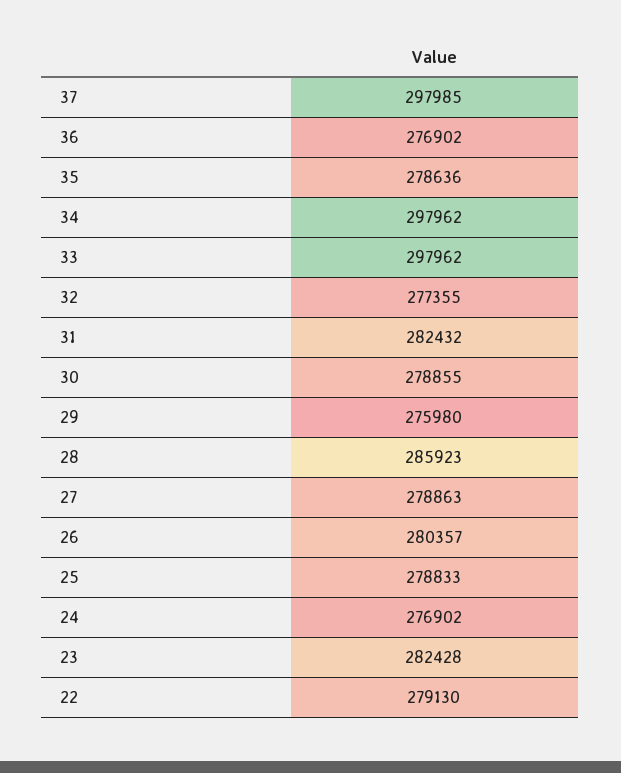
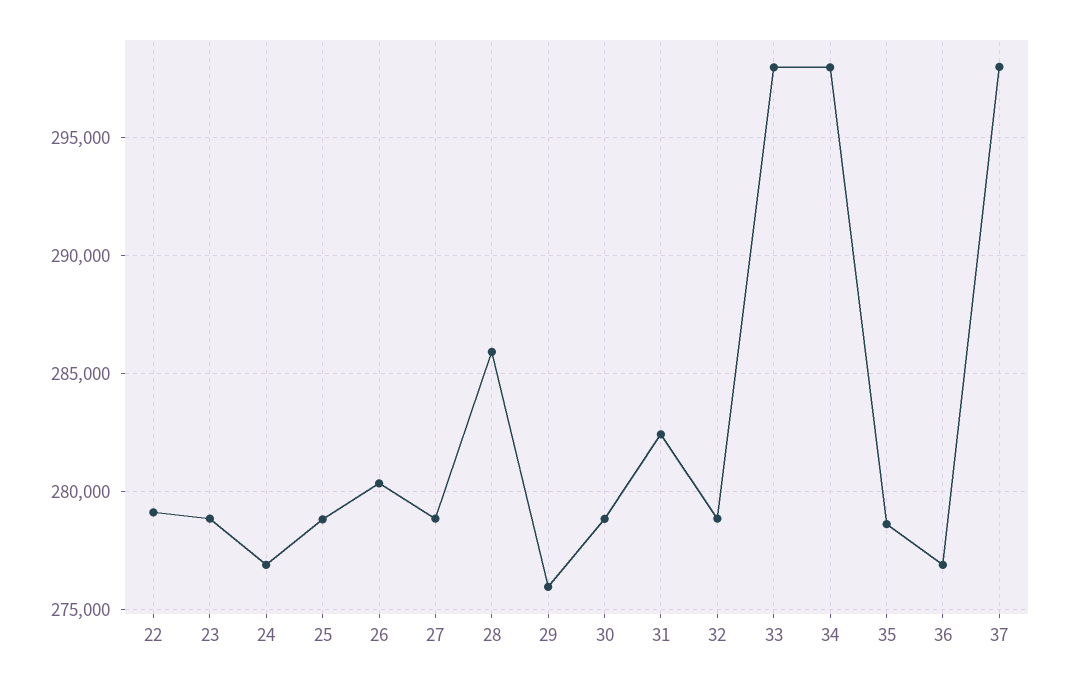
32: 277355 -> 279000
23: 282428 -> 279000

